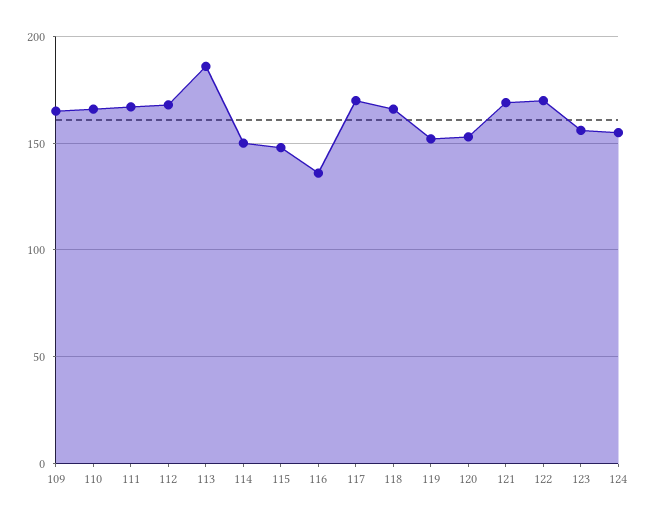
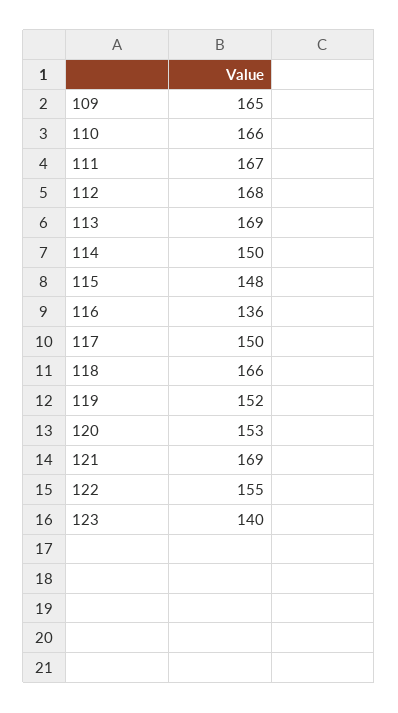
113: 185 -> 169
117: 170 -> 150
122: 170 -> 155
123: 155 -> 140
124: 155 -> none

